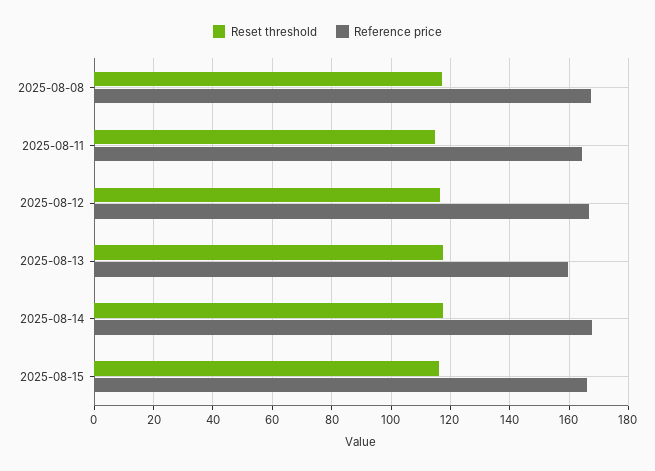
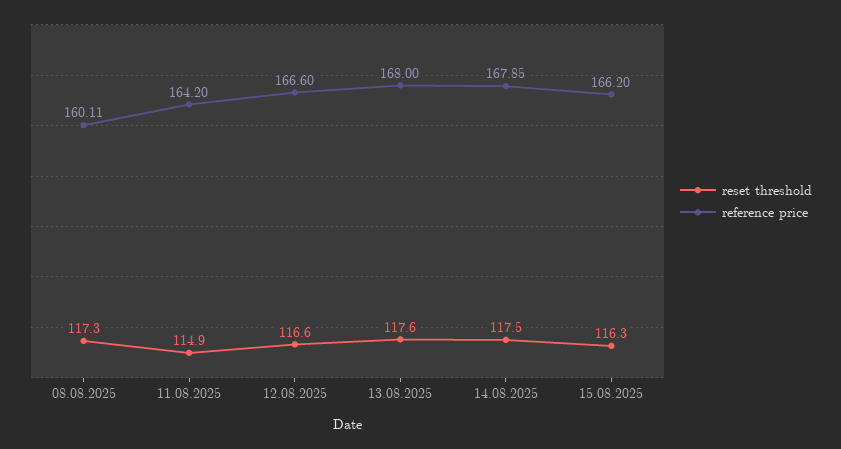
Reference price, 2025-08-08: 167.5 -> 160.11
Reference price, 2025-08-13: 160 -> 168

